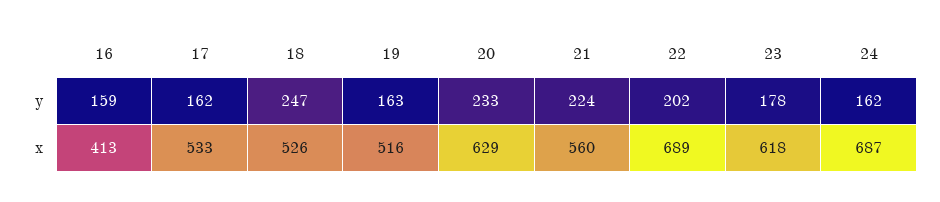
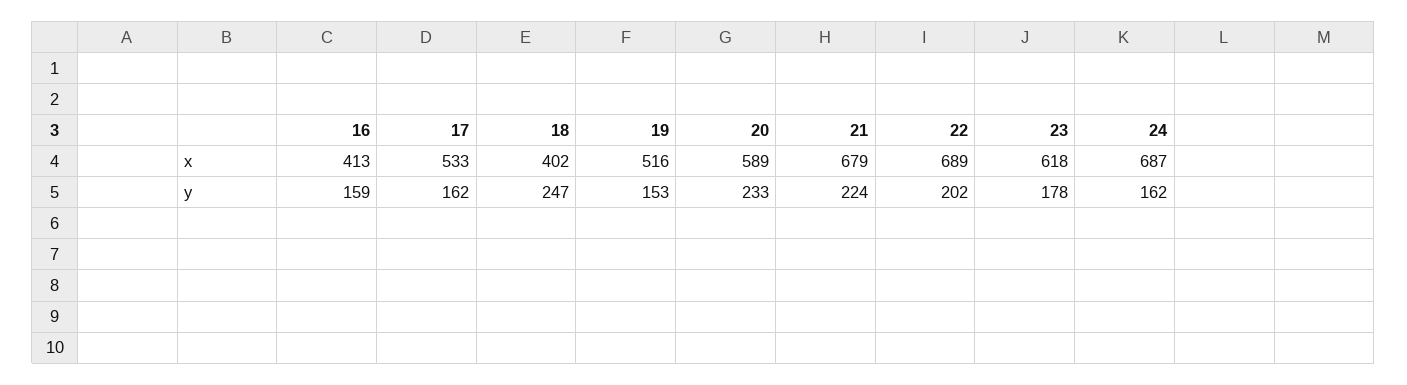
19, y: 163 -> 153
18, x: 526 -> 402
20, x: 629 -> 589
21, x: 560 -> 679

